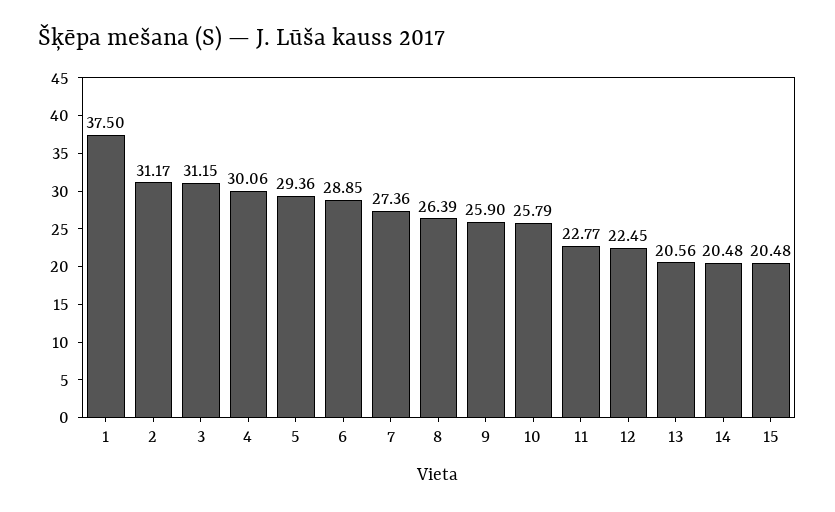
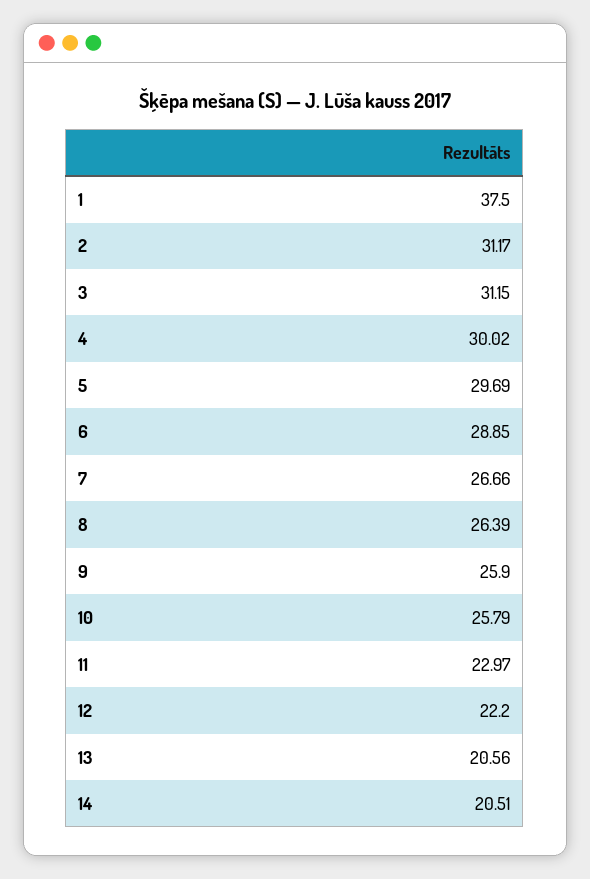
4: 30.06 -> 30.02
5: 29.36 -> 29.69
7: 27.36 -> 26.66
11: 22.77 -> 22.97
12: 22.45 -> 22.2
14: 20.48 -> 20.51
15: 20.48 -> none

